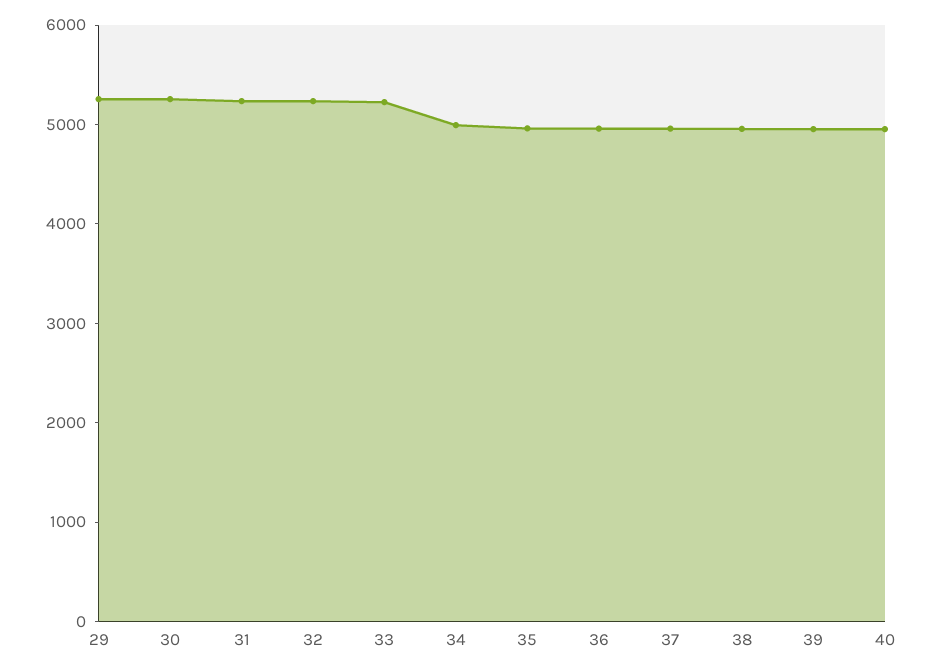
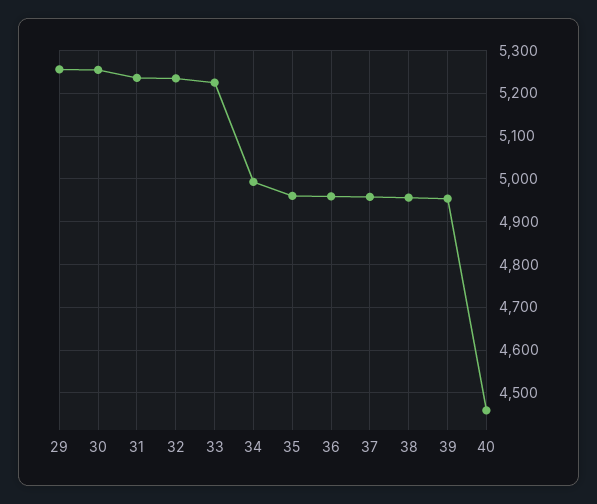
40: 5000 -> 4460

